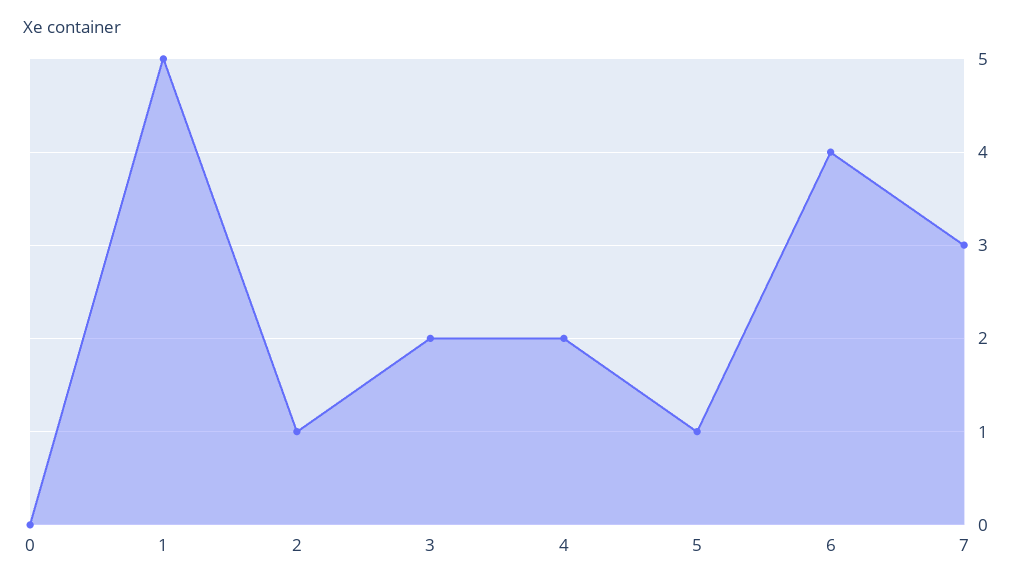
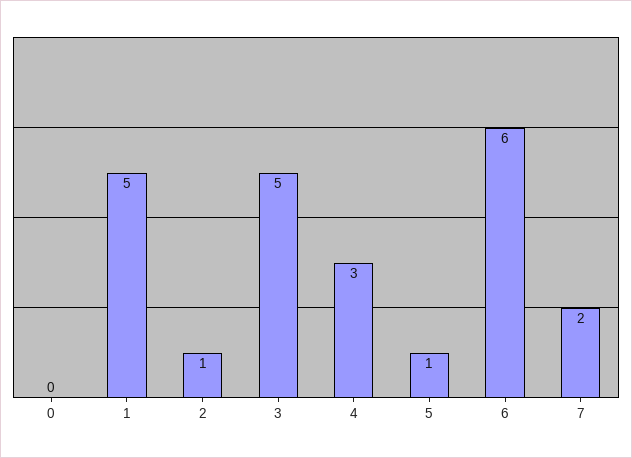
3: 2 -> 5
4: 2 -> 3
6: 4 -> 6
7: 3 -> 2

